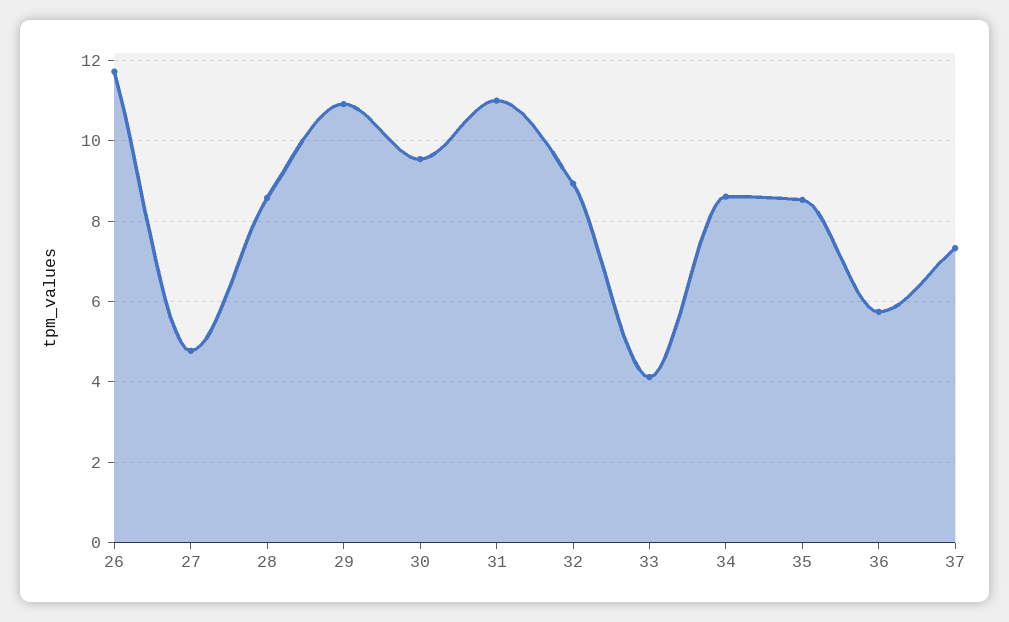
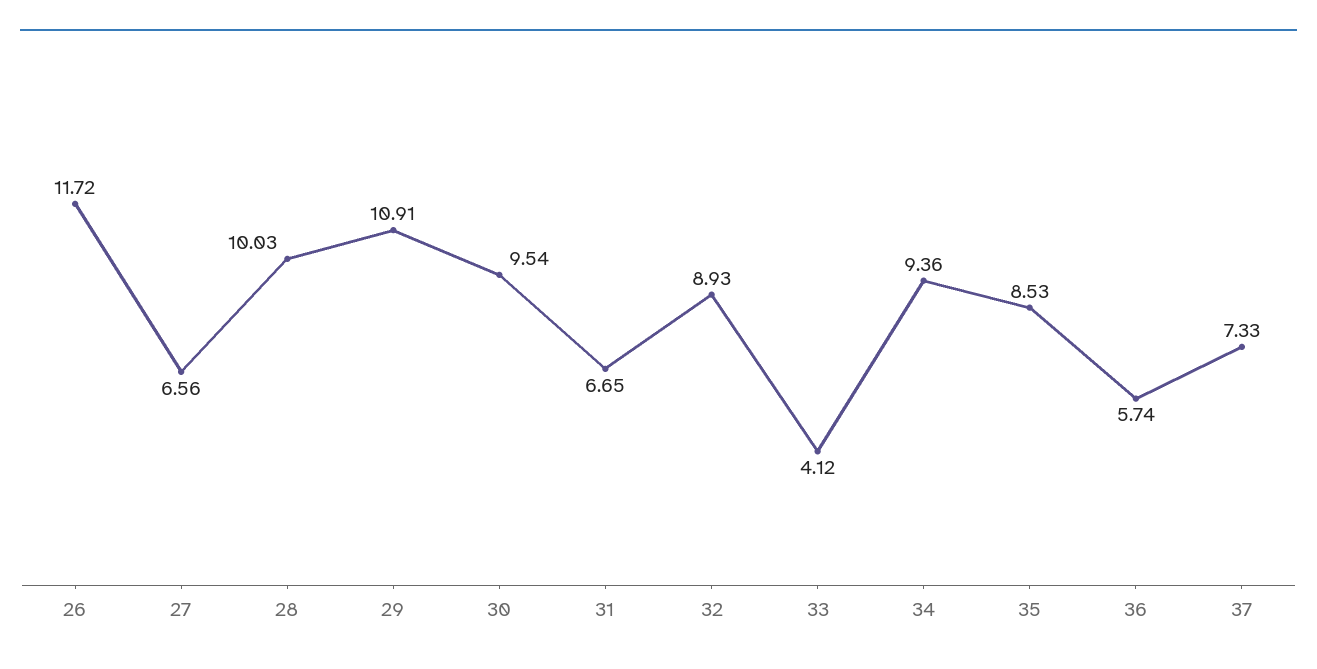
27: 4.8 -> 6.56
28: 8.6 -> 10.03
31: 11 -> 6.65
34: 8.6 -> 9.36

